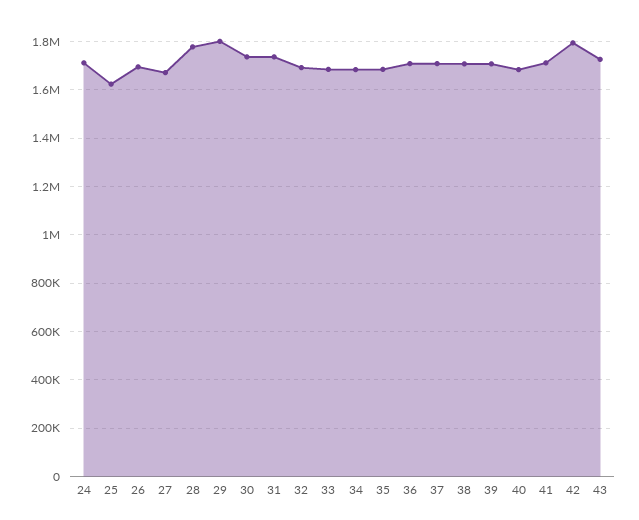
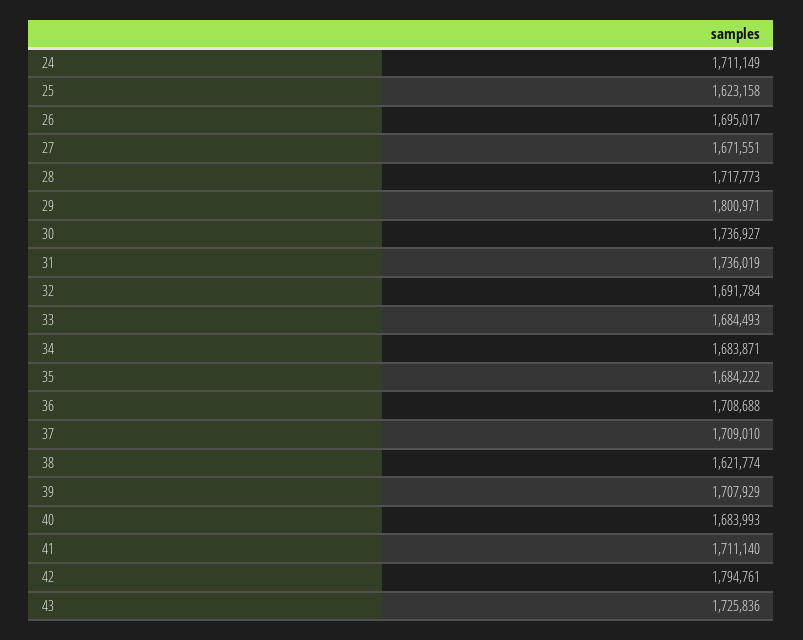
28: 1775000 -> 1717773
38: 1700000 -> 1621774

